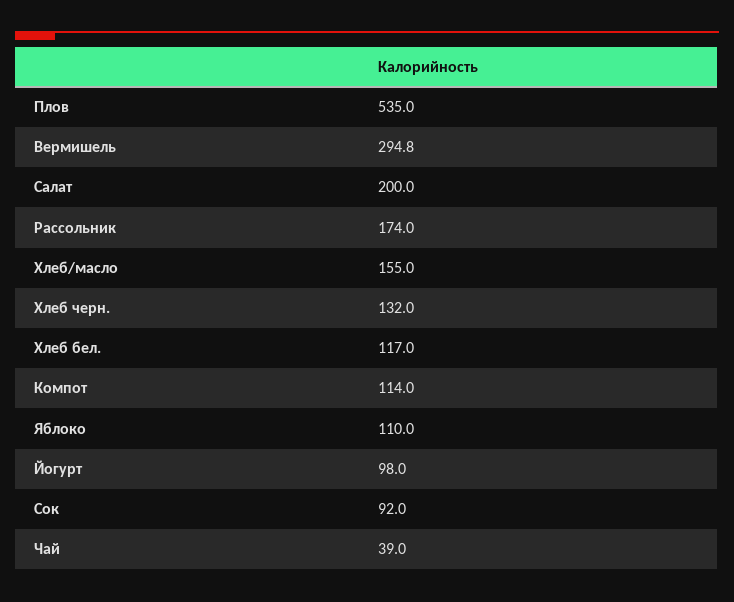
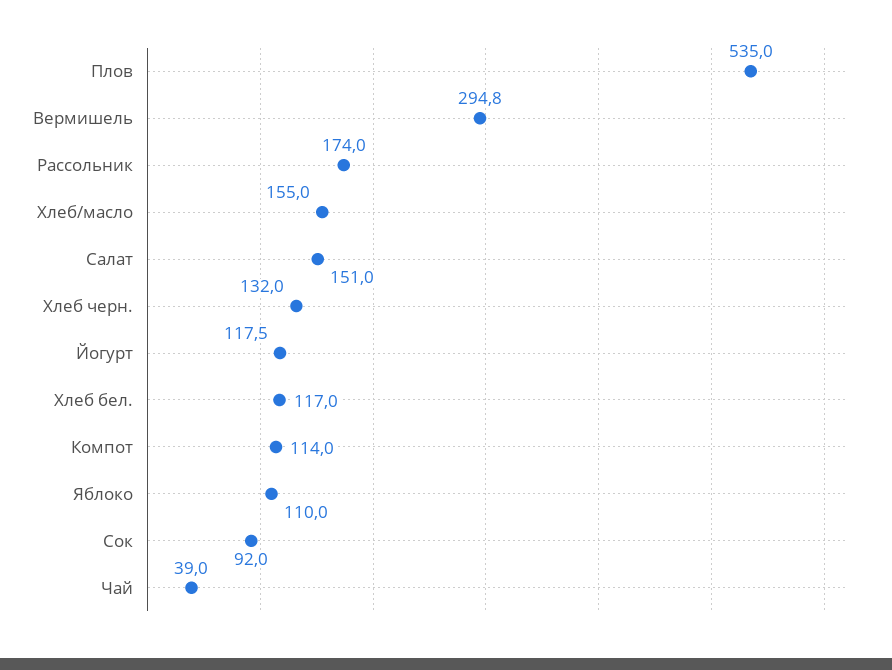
Салат: 200 -> 151
Йогурт: 98 -> 117.5

